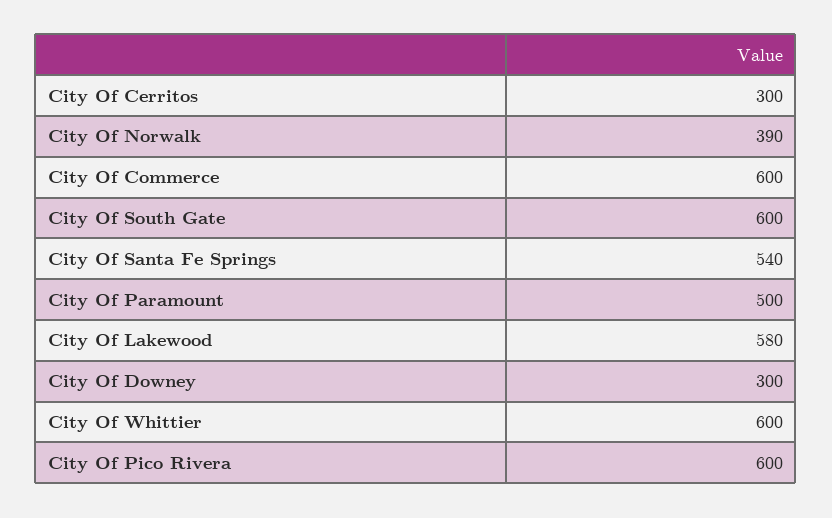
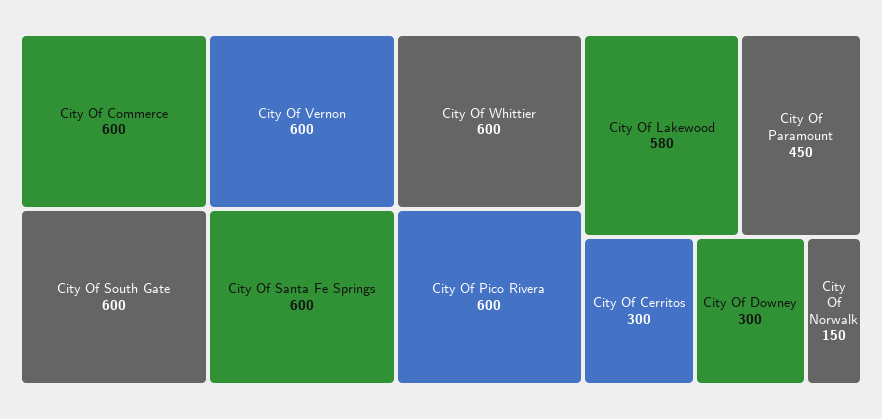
City Of Norwalk: 390 -> 150
City Of Santa Fe Springs: 540 -> 600
City Of Paramount: 500 -> 450
City Of Vernon: none -> 600

